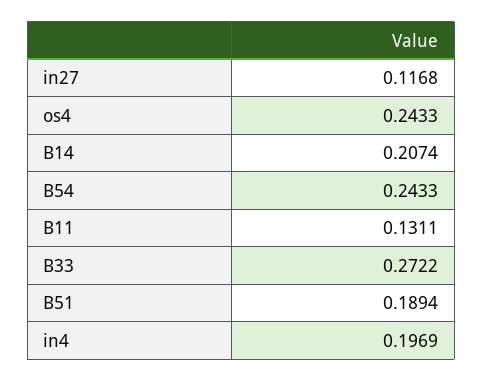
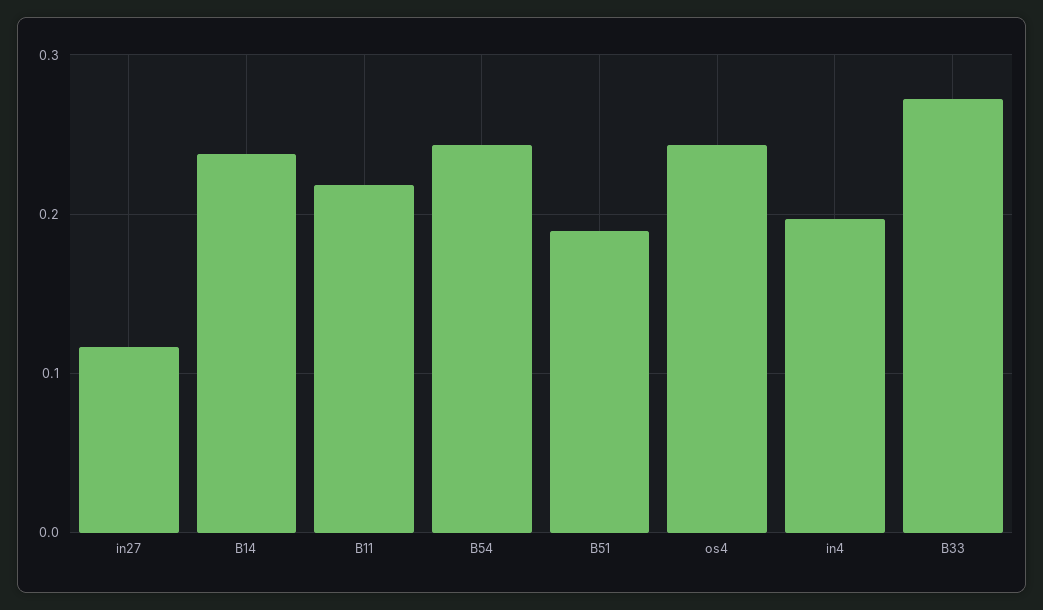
B14: 0.2074 -> 0.24
B11: 0.1311 -> 0.22

